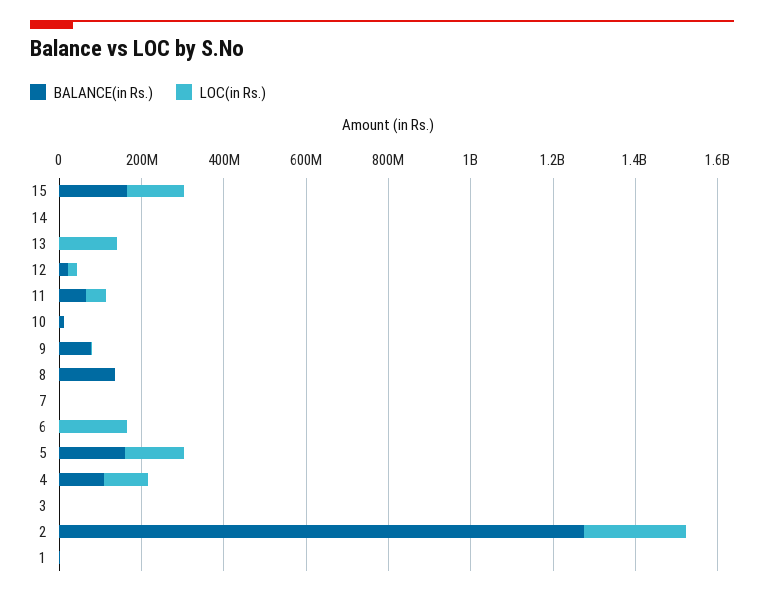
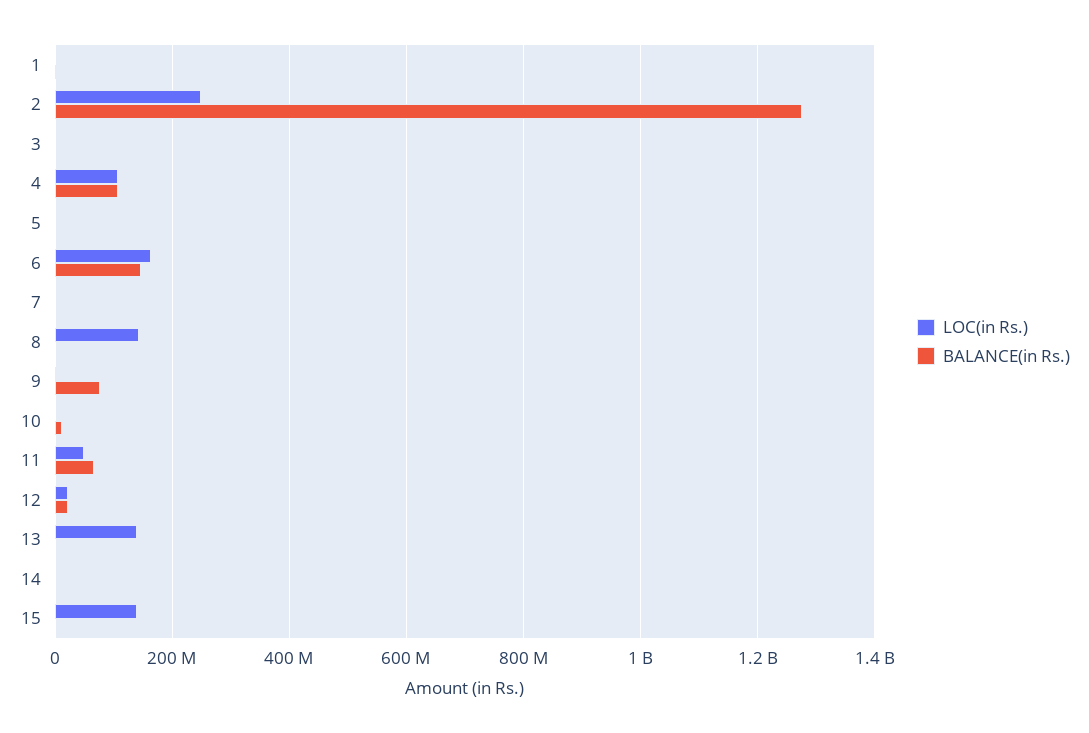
BALANCE(in Rs.), 15: 150000000 -> 0
BALANCE(in Rs.), 8: 150000000 -> 0
LOC(in Rs.), 8: 0 -> 140000000
BALANCE(in Rs.), 6: 0 -> 140000000
BALANCE(in Rs.), 5: 150000000 -> 0
LOC(in Rs.), 5: 150000000 -> 0

